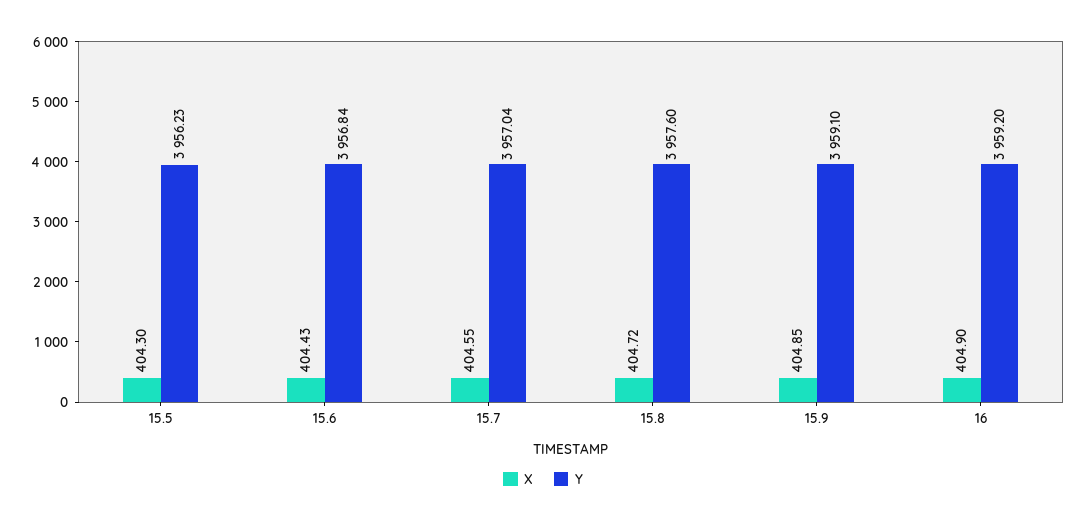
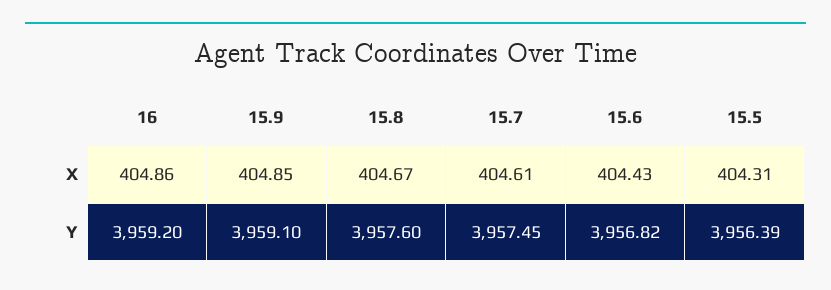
X, 15.5: 404.3 -> 404.31
Y, 15.5: 3956.23 -> 3956.39
Y, 15.6: 3956.84 -> 3956.82
X, 15.7: 404.55 -> 404.61
Y, 15.7: 3957.04 -> 3957.45
X, 15.8: 404.72 -> 404.67
X, 16: 404.9 -> 404.86

